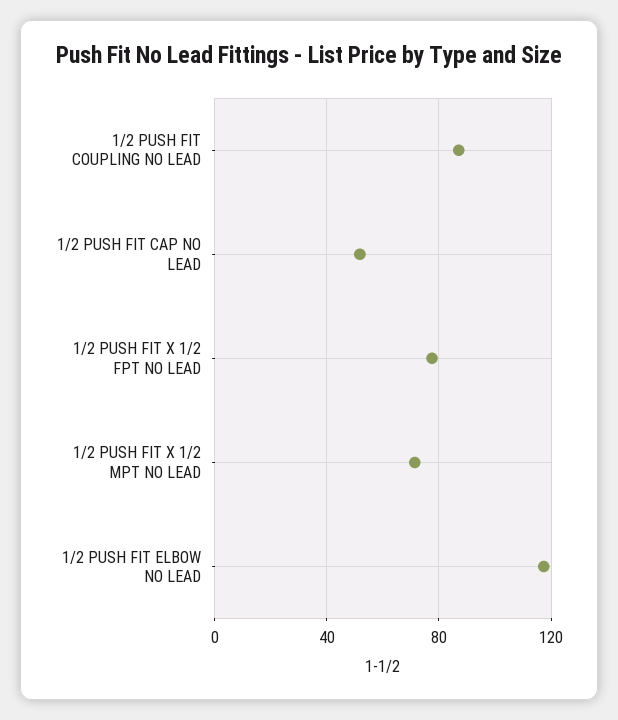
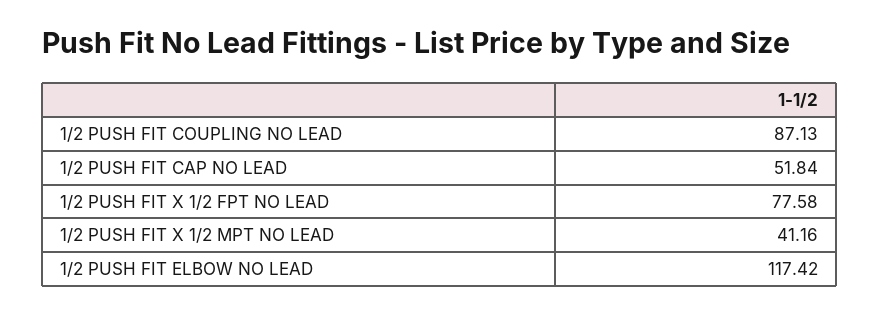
1/2 PUSH FIT X 1/2 MPT NO LEAD: 70 -> 41.16

